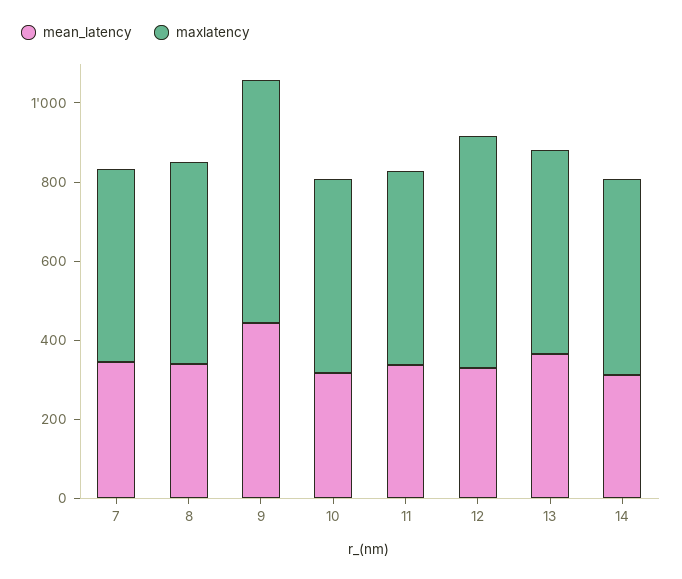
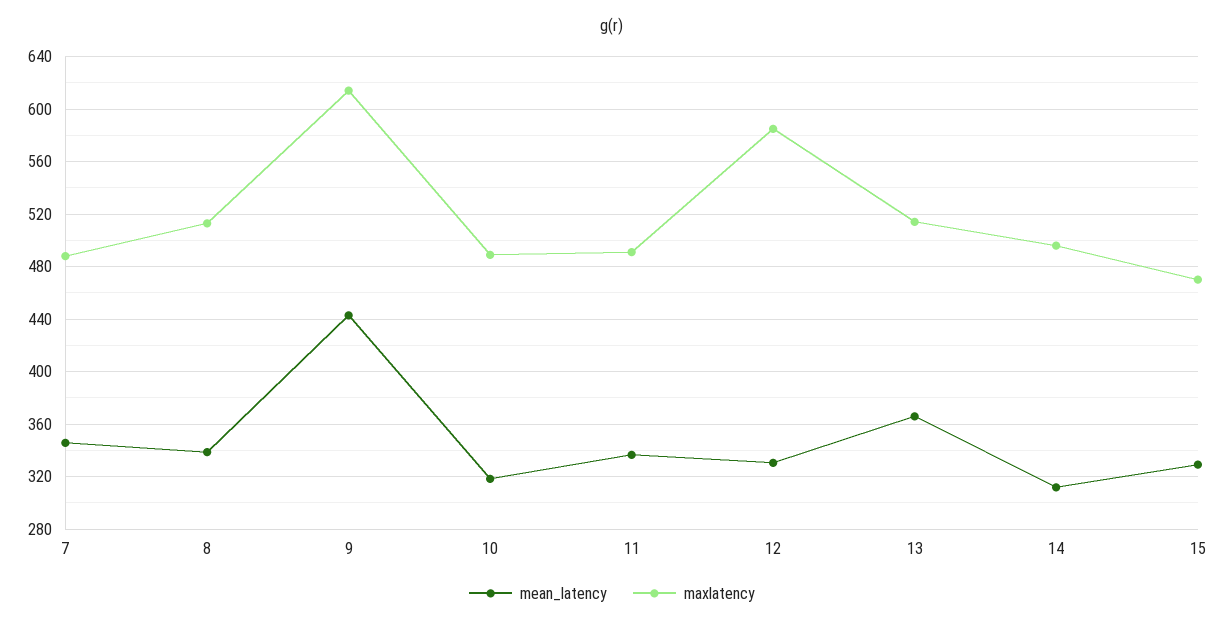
mean_latency, 15: none -> 330
maxlatency, 15: none -> 470

